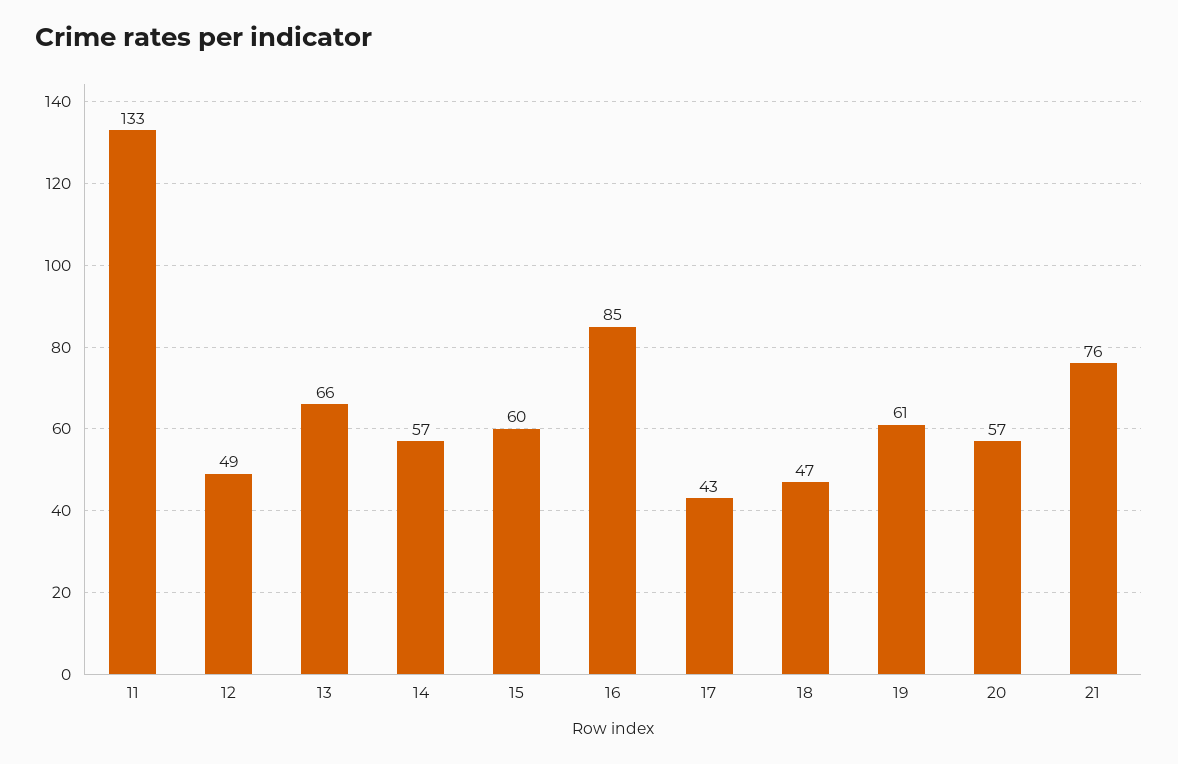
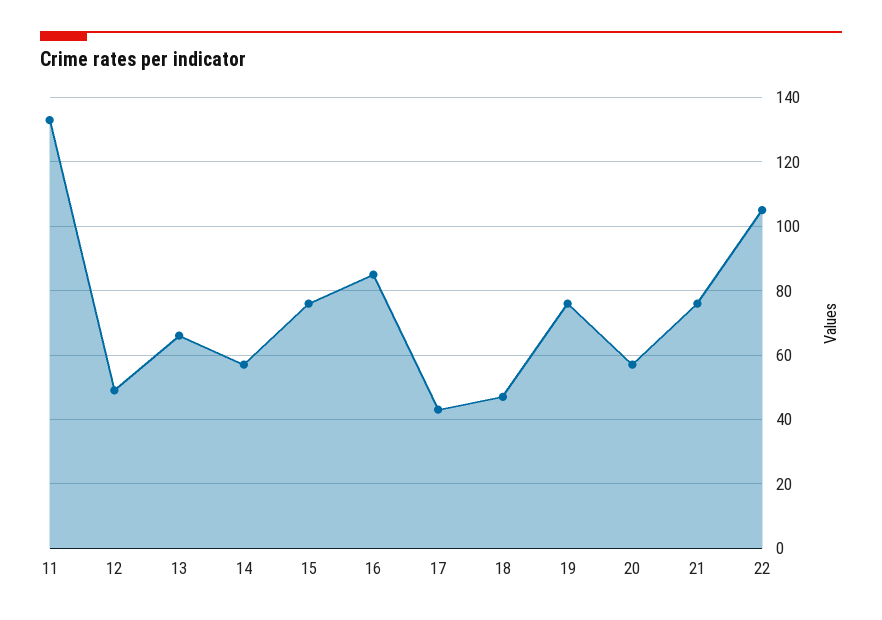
15: 60 -> 75
19: 61 -> 75
22: none -> 105

